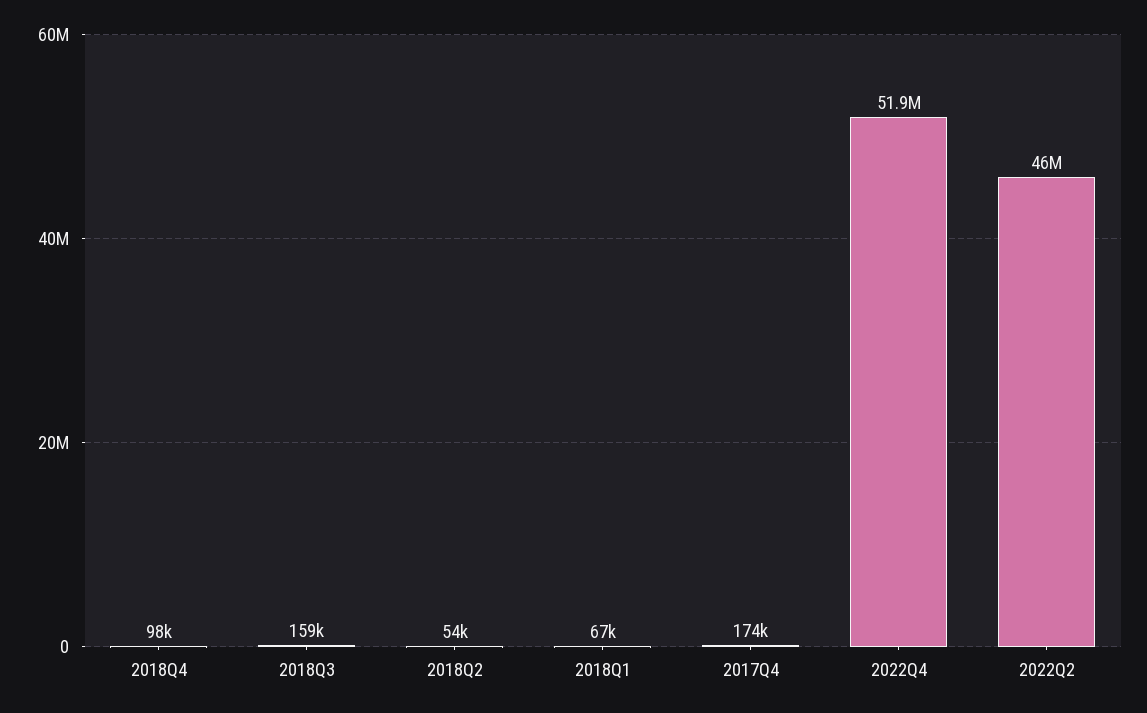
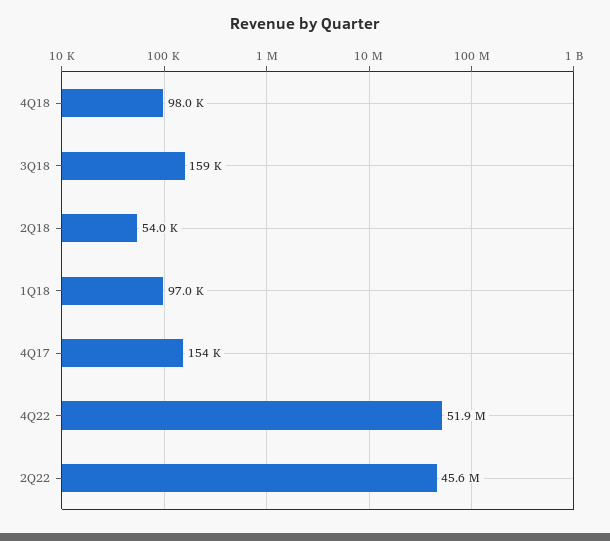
2018Q1: 67000 -> 97000
2017Q4: 174000 -> 154000
2022Q2: 46000000 -> 45600000

